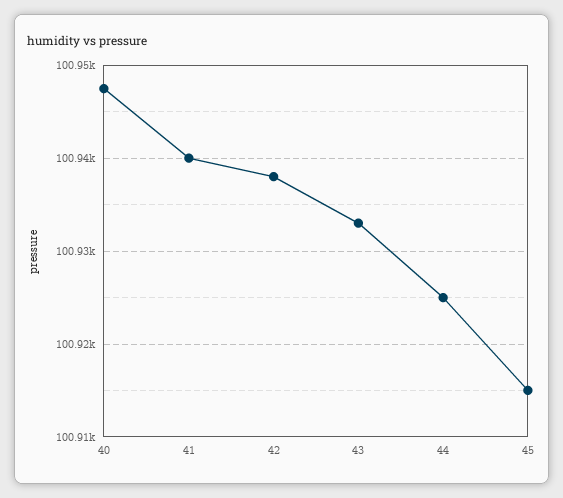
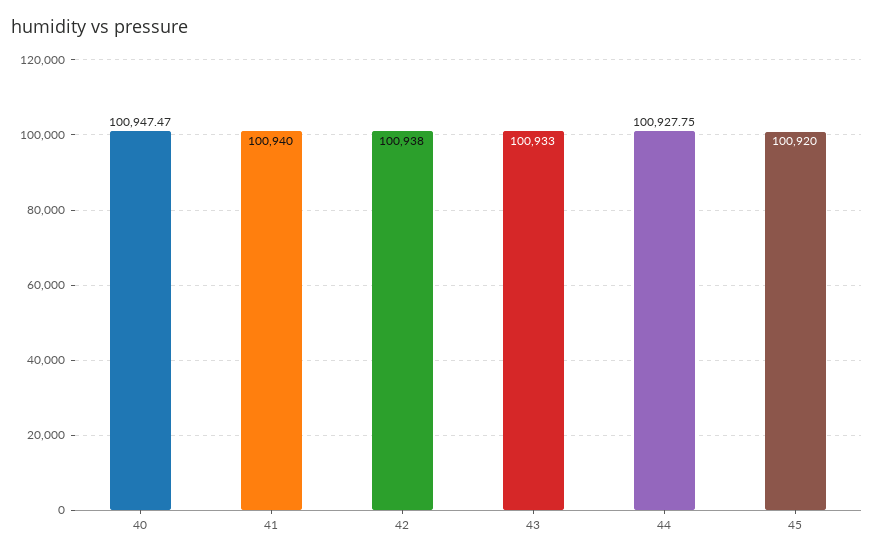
44: 100925 -> 100927.75
45: 100915 -> 100920

